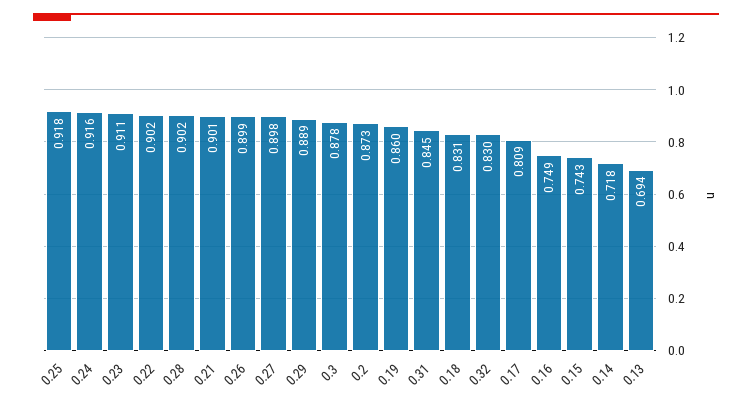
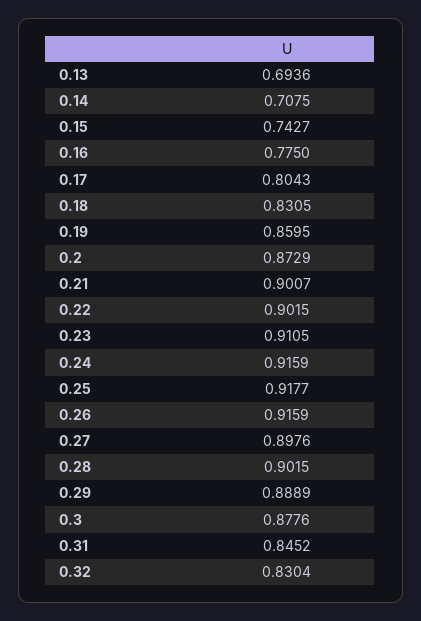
0.26: 0.899 -> 0.9159
0.17: 0.809 -> 0.8043
0.16: 0.749 -> 0.775
0.14: 0.718 -> 0.7075

